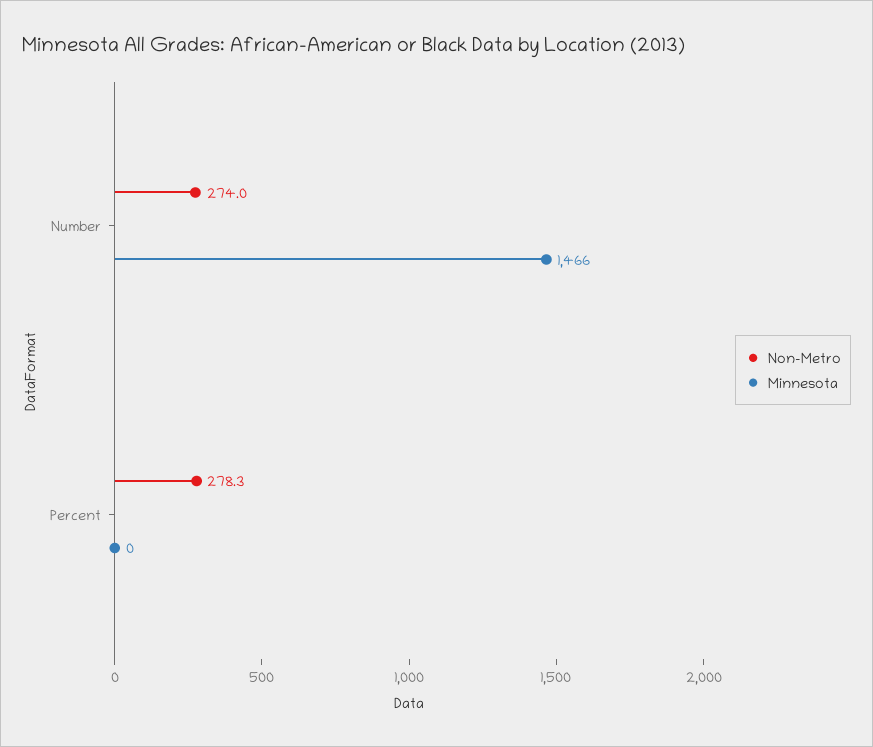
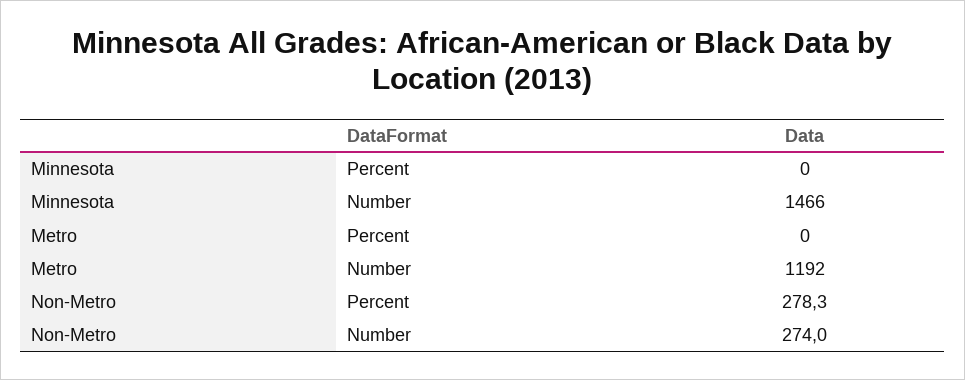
Metro, Percent: none -> 0
Metro, Number: none -> 1192

